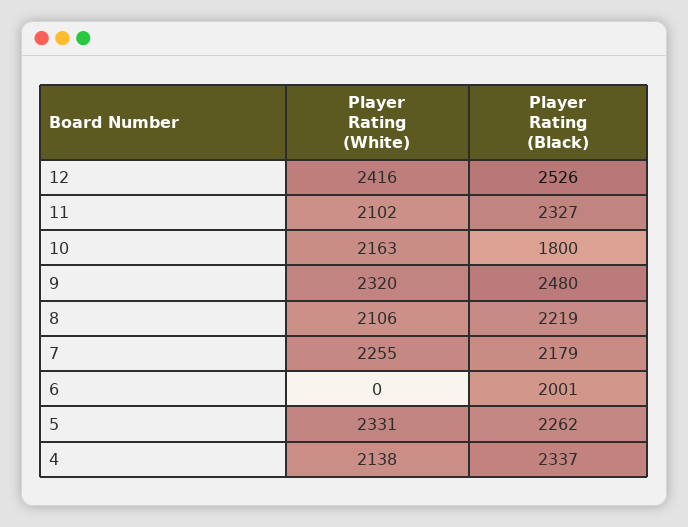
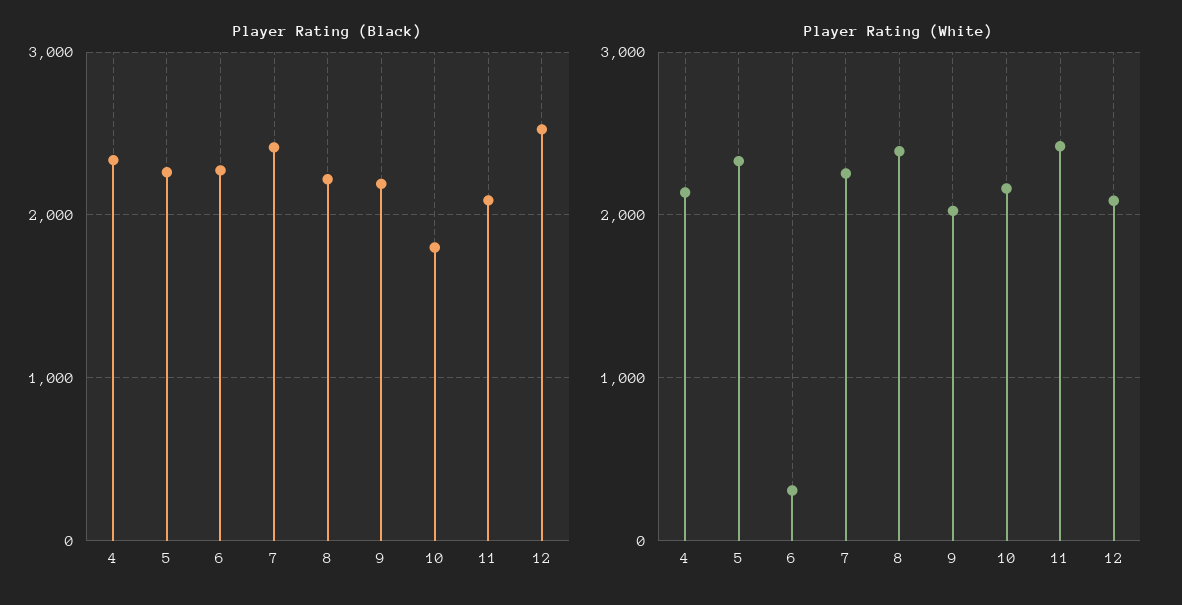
Player Rating (White), 12: 2416 -> 2100
Player Rating (White), 11: 2102 -> 2400
Player Rating (Black), 11: 2327 -> 2100
Player Rating (White), 9: 2320 -> 2000
Player Rating (Black), 9: 2480 -> 2200
Player Rating (White), 8: 2106 -> 2400
Player Rating (Black), 7: 2179 -> 2400
Player Rating (White), 6: 0 -> 300
Player Rating (Black), 6: 2001 -> 2300

